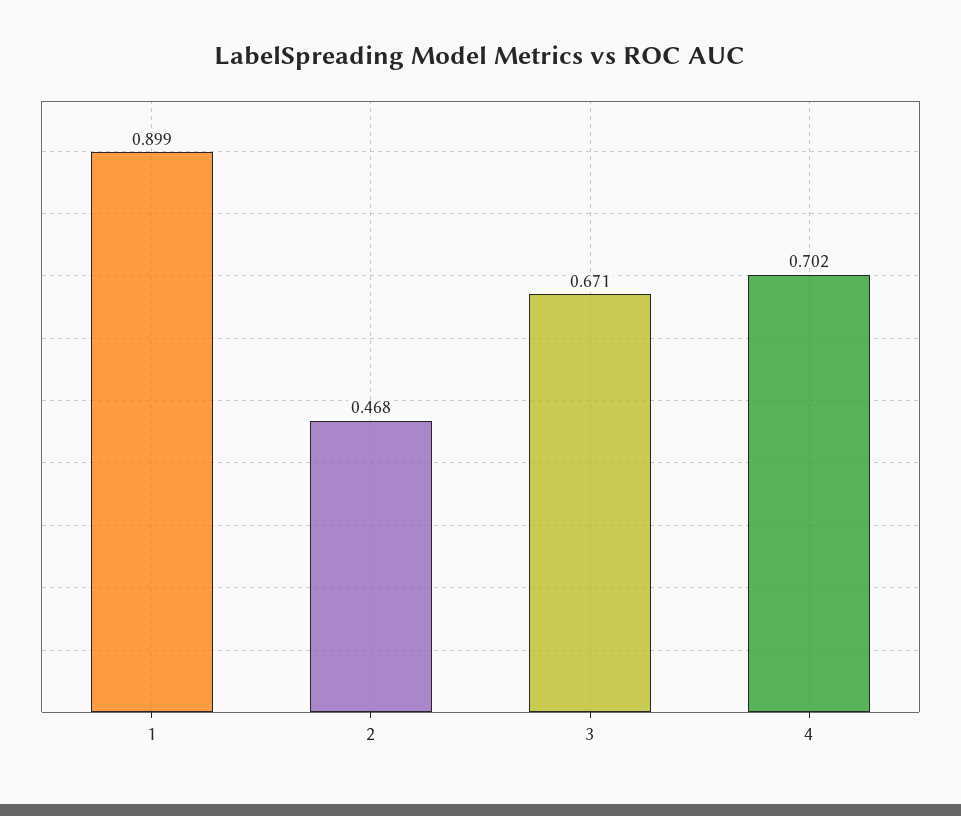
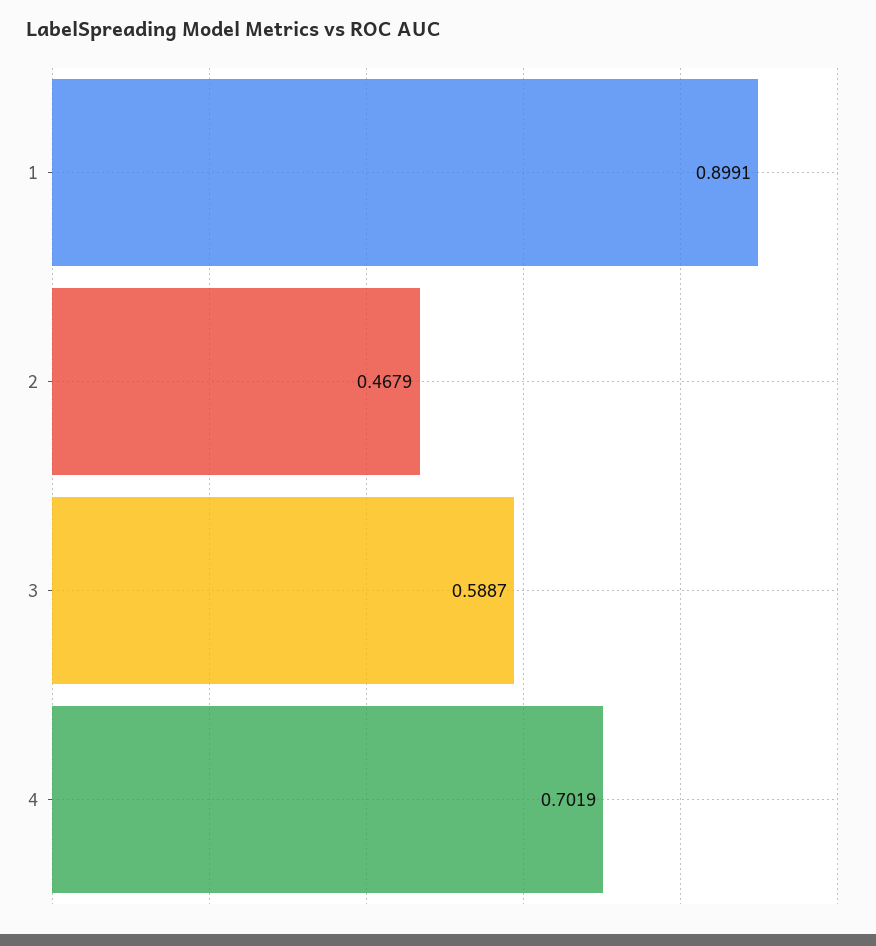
3: 0.671 -> 0.5887

